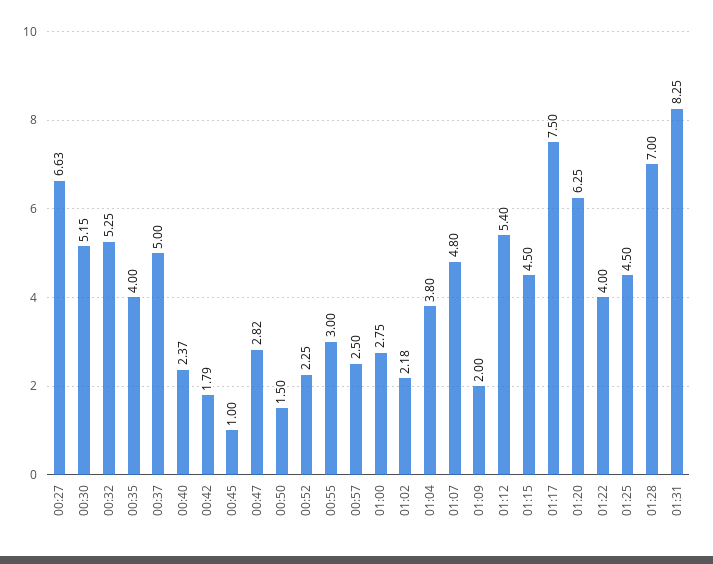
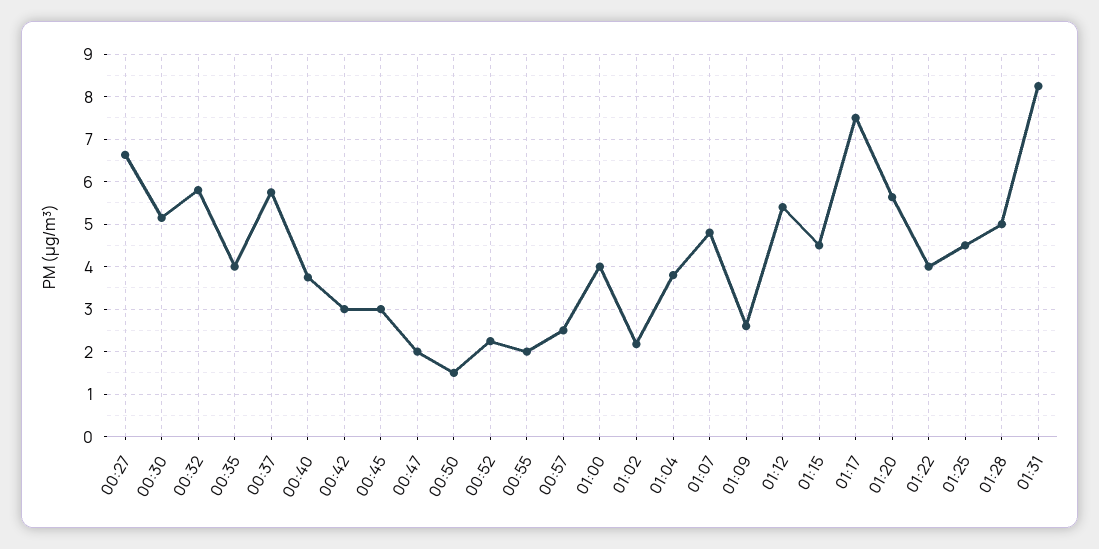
00:32: 5.25 -> 5.8
00:37: 5 -> 5.8
00:40: 2.37 -> 3.8
00:42: 1.79 -> 3
00:45: 1 -> 3
00:47: 2.82 -> 2
00:55: 3 -> 2
01:00: 2.75 -> 4
01:09: 2 -> 2.6
01:20: 6.25 -> 5.6
01:28: 7 -> 5

